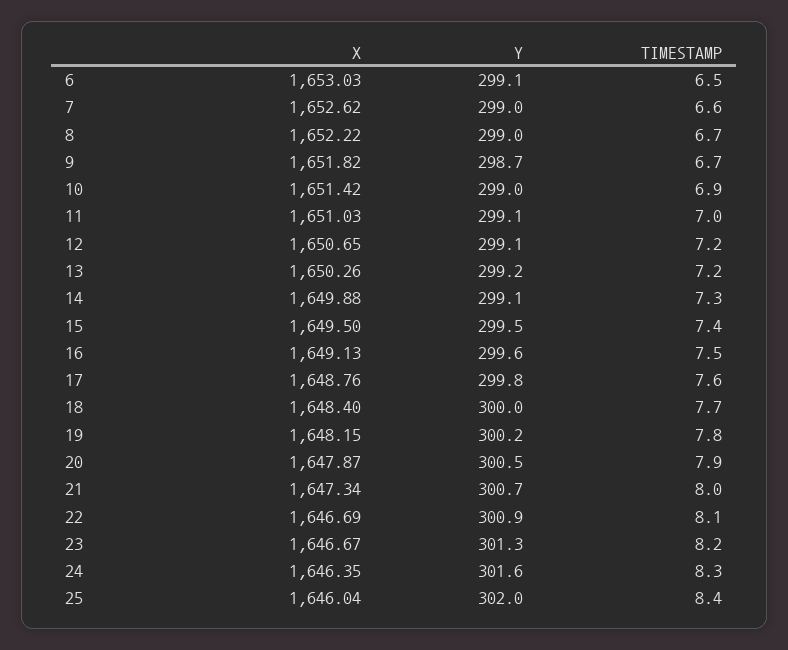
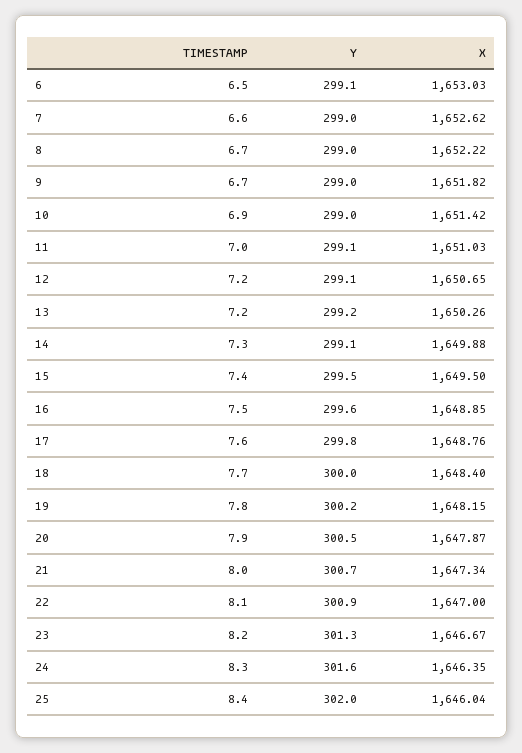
Y, 9: 298.7 -> 299
X, 16: 1649.13 -> 1648.85
X, 22: 1646.69 -> 1647

